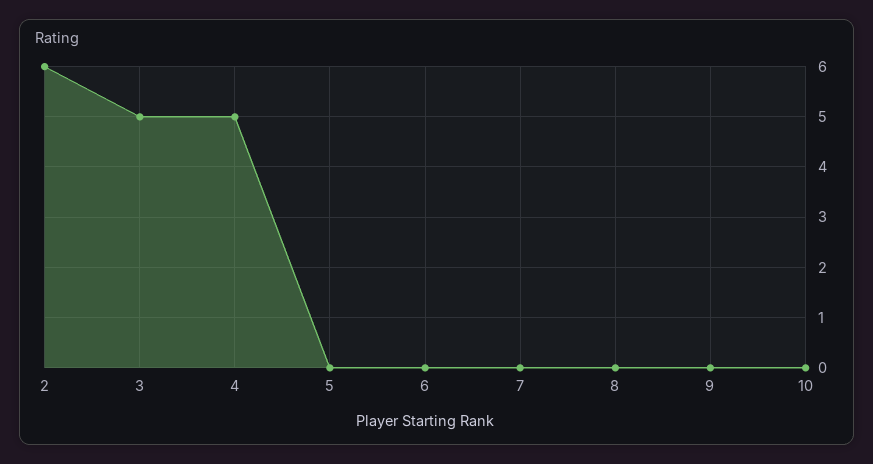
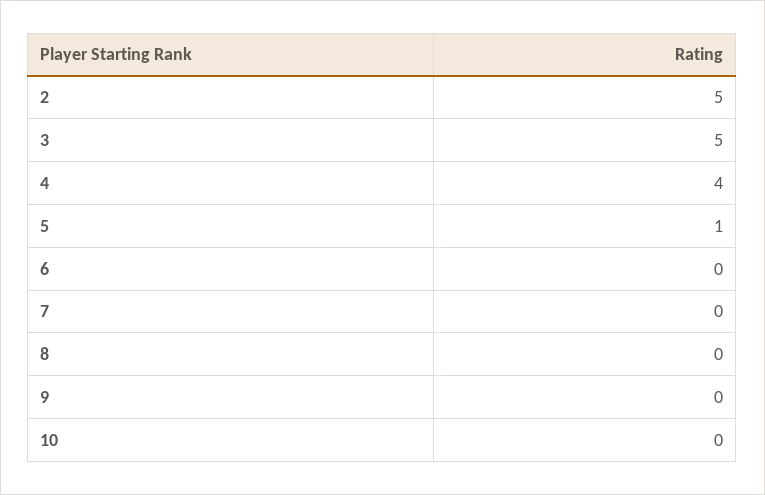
2: 6 -> 5
4: 5 -> 4
5: 0 -> 1

